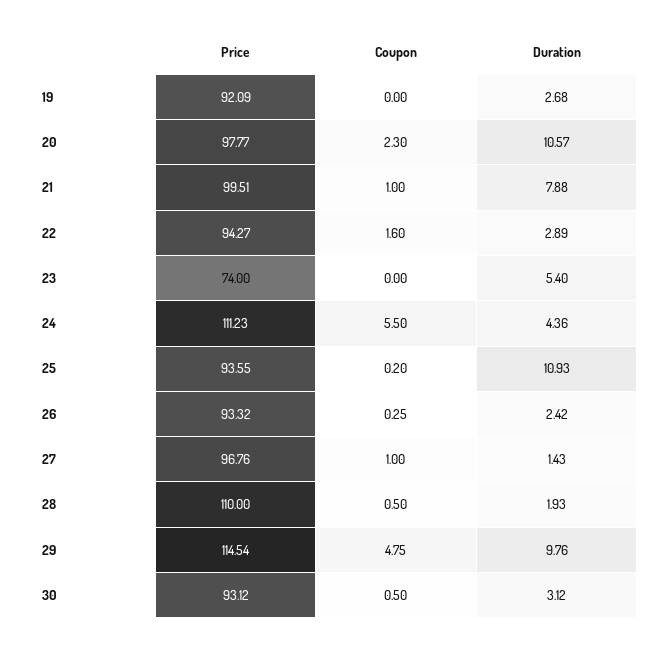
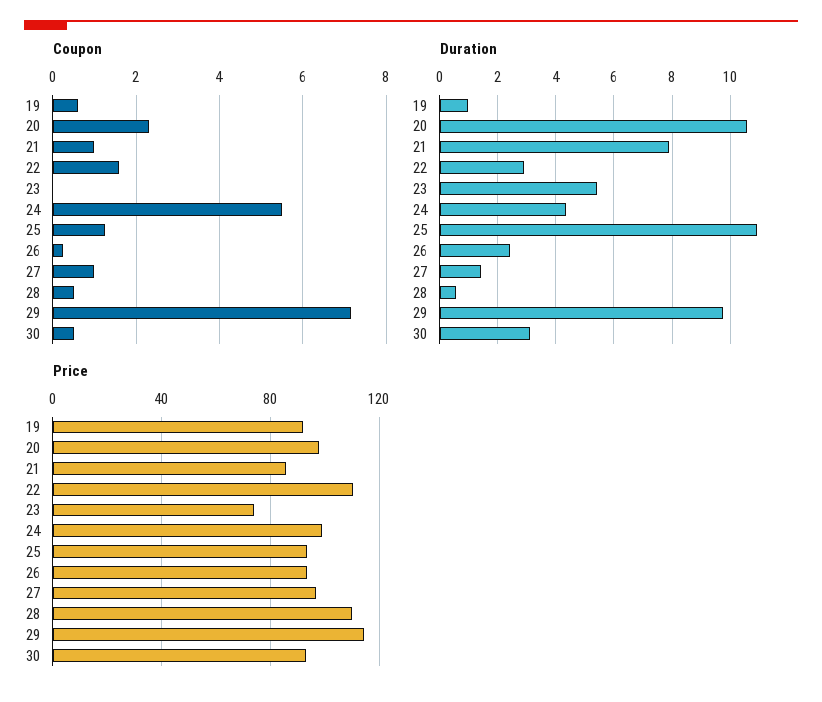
Coupon, 19: 0 -> 0.6
Duration, 19: 2.68 -> 1
Price, 21: 99.51 -> 85
Price, 22: 94.27 -> 110
Price, 24: 111.23 -> 100
Coupon, 25: 0.2 -> 1.2
Duration, 28: 1.93 -> 0.5
Coupon, 29: 4.75 -> 7.2

